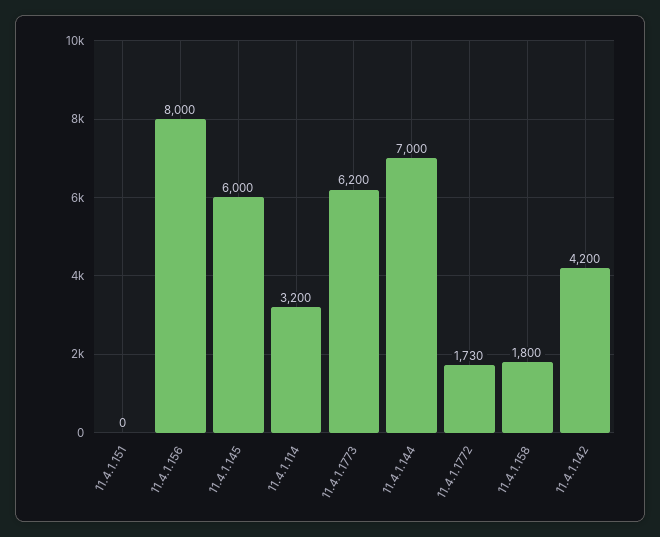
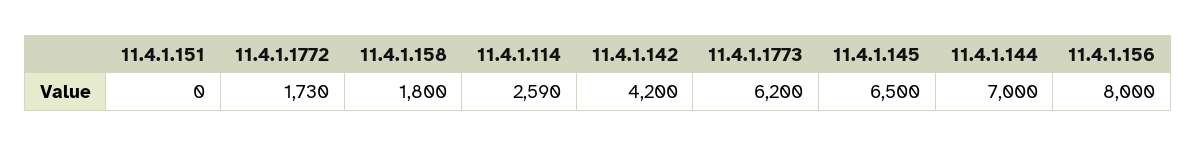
11.4.1.145: 6000 -> 6500
11.4.1.114: 3200 -> 2590

